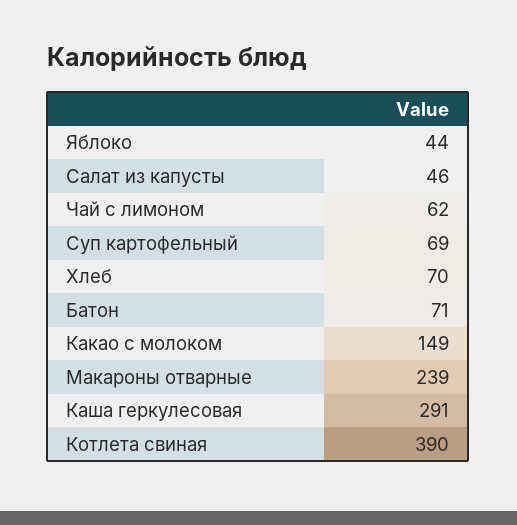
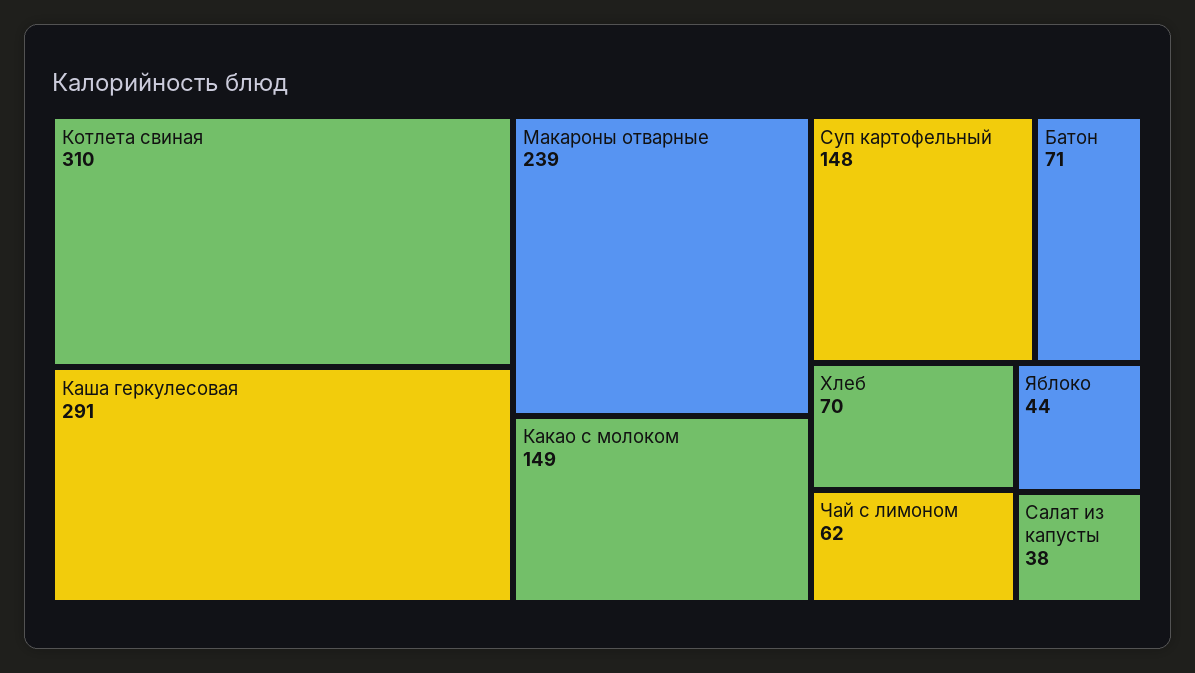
Салат из капусты: 46 -> 38
Суп картофельный: 69 -> 148
Котлета свиная: 390 -> 310

